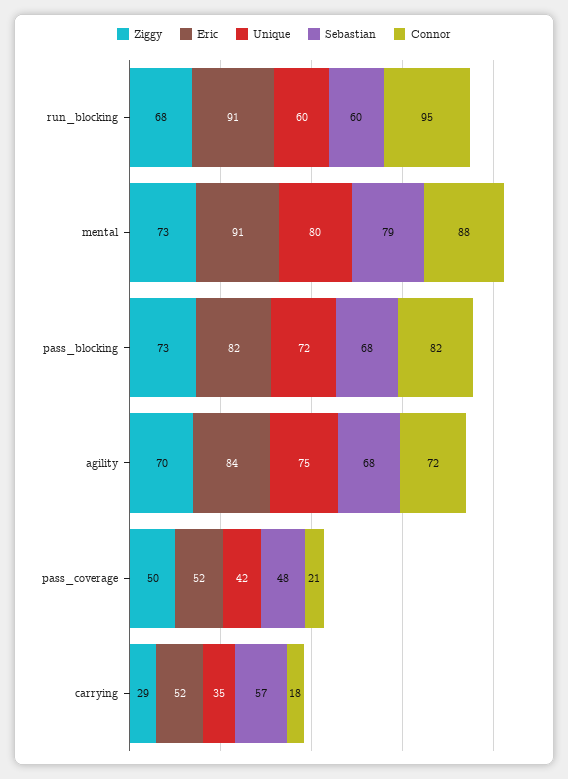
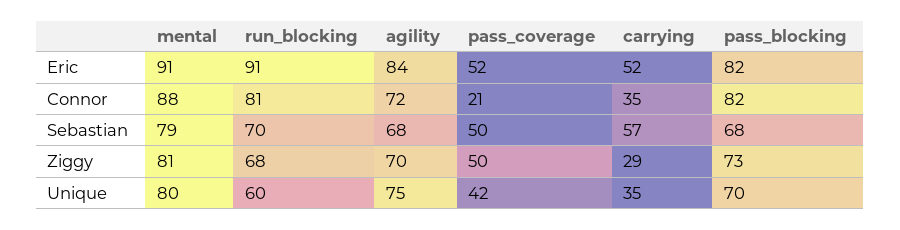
Sebastian, run_blocking: 60 -> 70
Connor, run_blocking: 95 -> 81
Ziggy, mental: 73 -> 81
Unique, pass_blocking: 72 -> 70
Sebastian, pass_coverage: 48 -> 50
Connor, carrying: 18 -> 35

